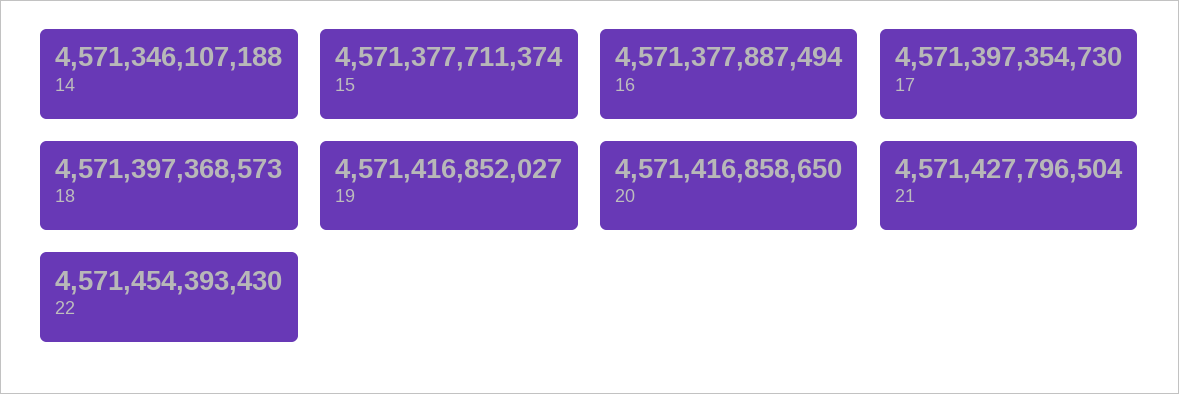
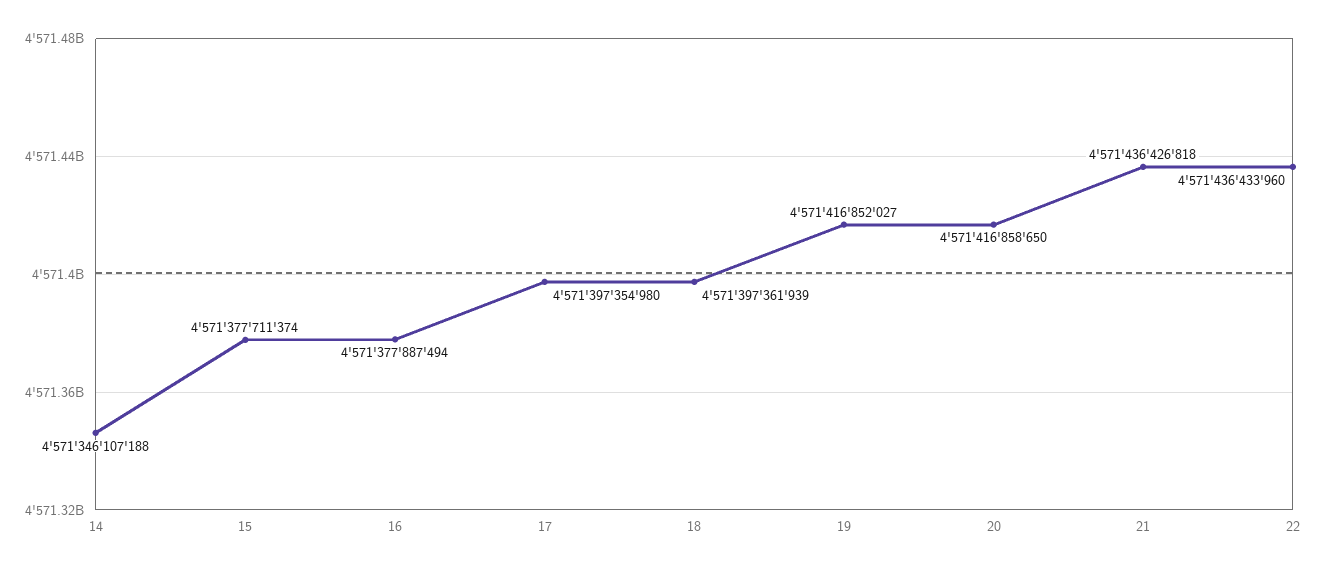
17: 4571397354730 -> 4571397354980
18: 4571397368573 -> 4571397361939
21: 4571427796504 -> 4571436426818
22: 4571454393430 -> 4571436433960

